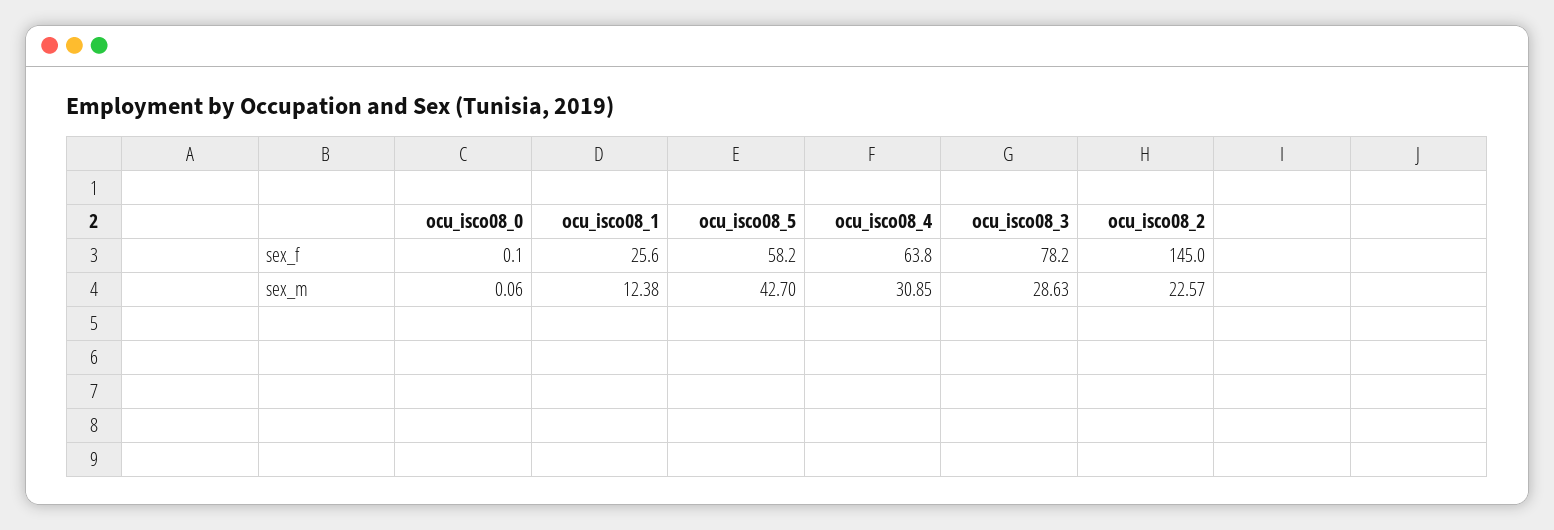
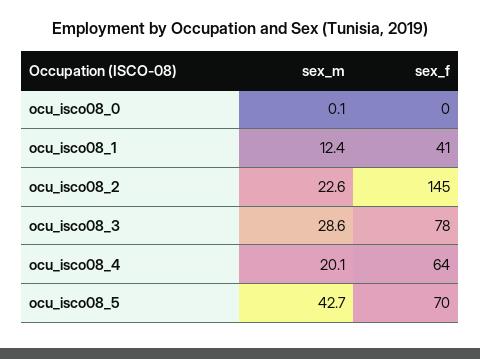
ocu_isco08_1, sex_f: 25.6 -> 41
ocu_isco08_5, sex_f: 58.2 -> 70
ocu_isco08_4, sex_m: 30.85 -> 20.1

